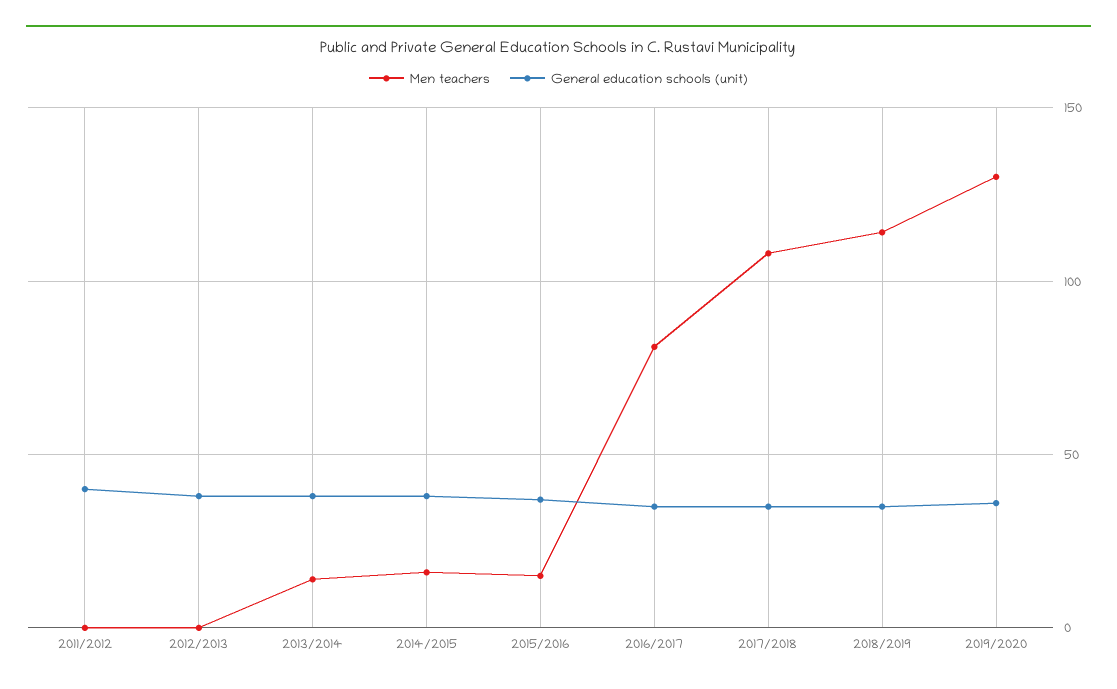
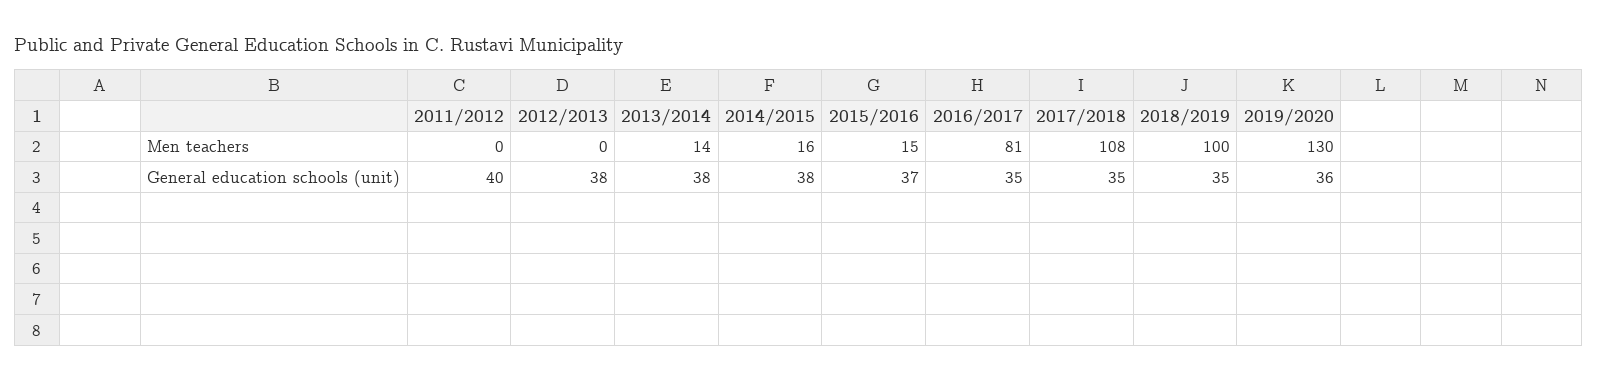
Men teachers, 2018/2019: 115 -> 100

